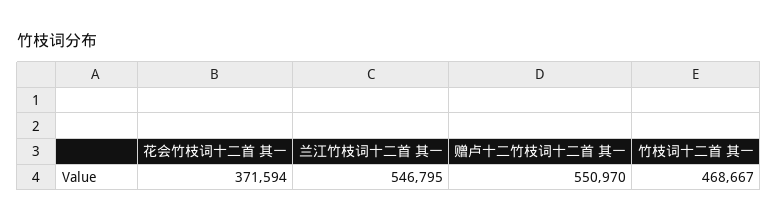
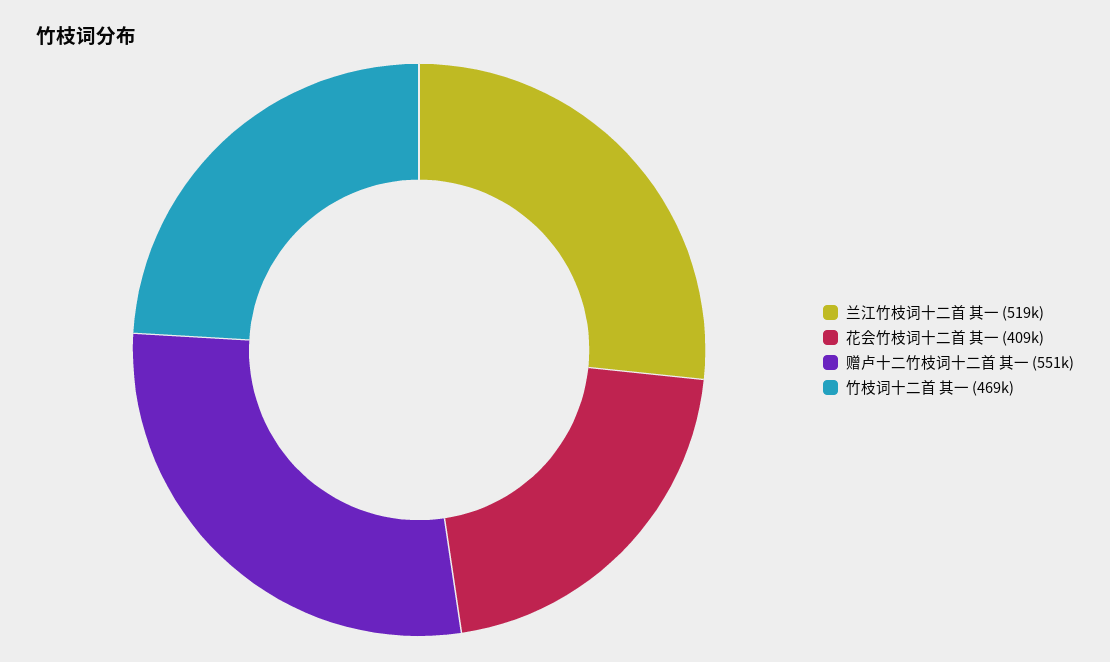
花会竹枝词十二首 其一: 371594 -> 409000
兰江竹枝词十二首 其一: 546795 -> 519000

